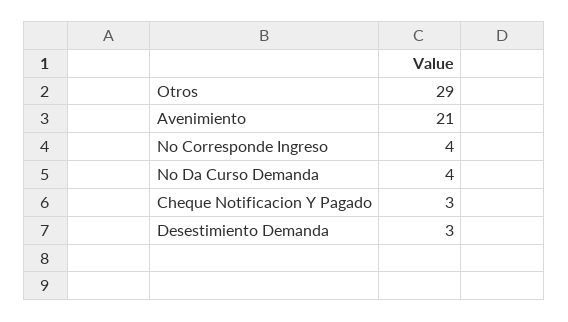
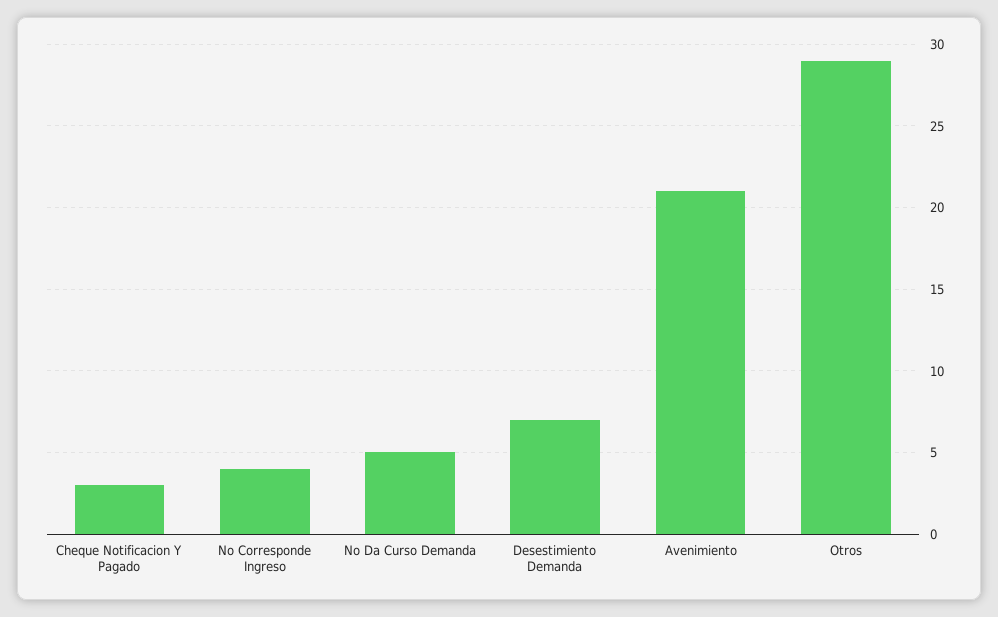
No Da Curso Demanda: 4 -> 5
Desestimiento Demanda: 3 -> 7

